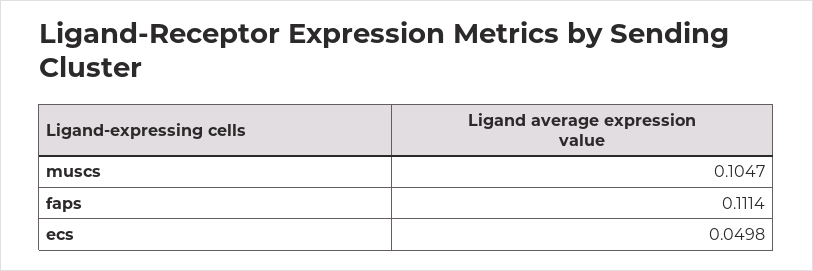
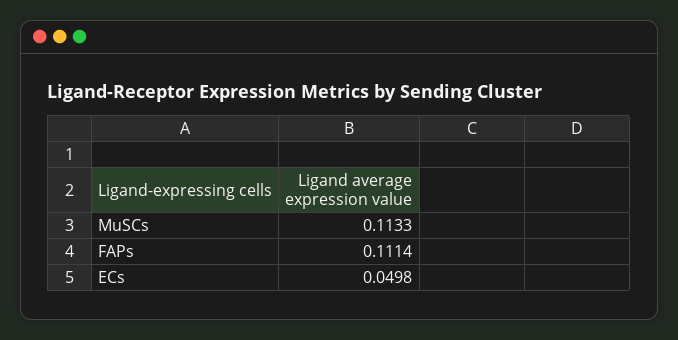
muscs: 0.1047 -> 0.1133

